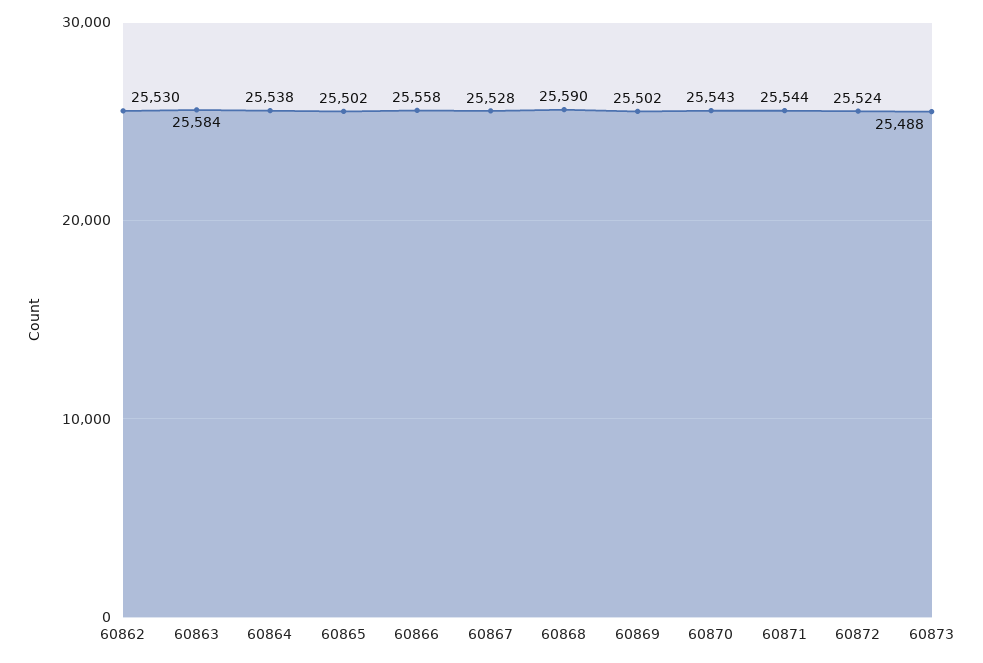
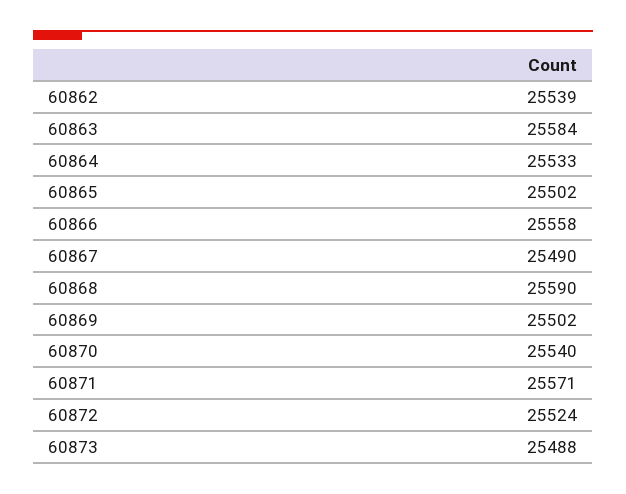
60862: 25530 -> 25539
60864: 25538 -> 25533
60867: 25528 -> 25490
60870: 25543 -> 25540
60871: 25544 -> 25571

